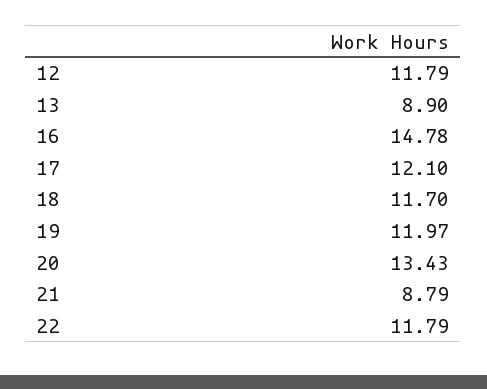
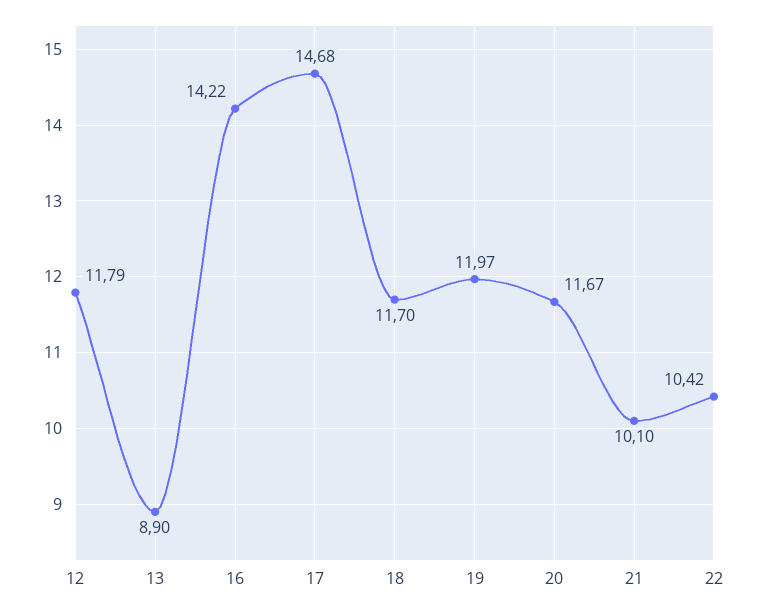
16: 14.78 -> 14.22
17: 12.1 -> 14.68
20: 13.43 -> 11.67
21: 8.79 -> 10.1
22: 11.79 -> 10.42

